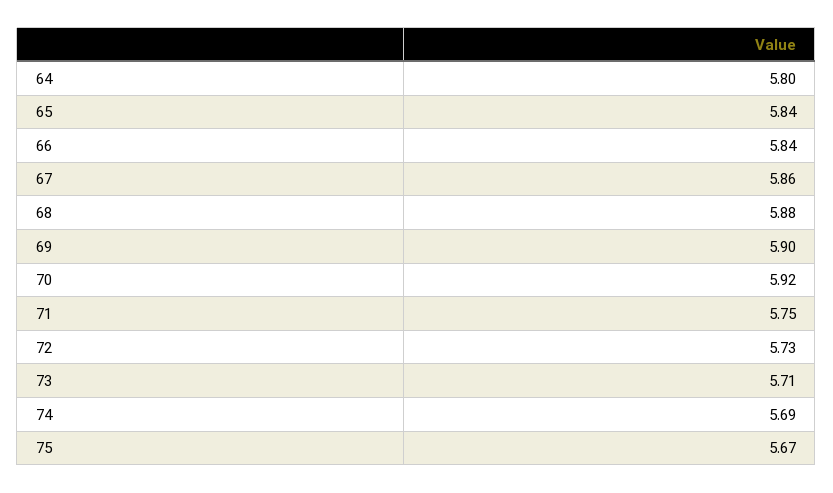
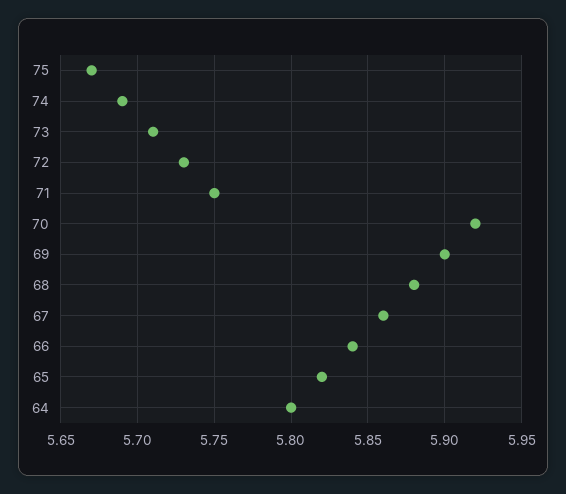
65: 5.84 -> 5.82

